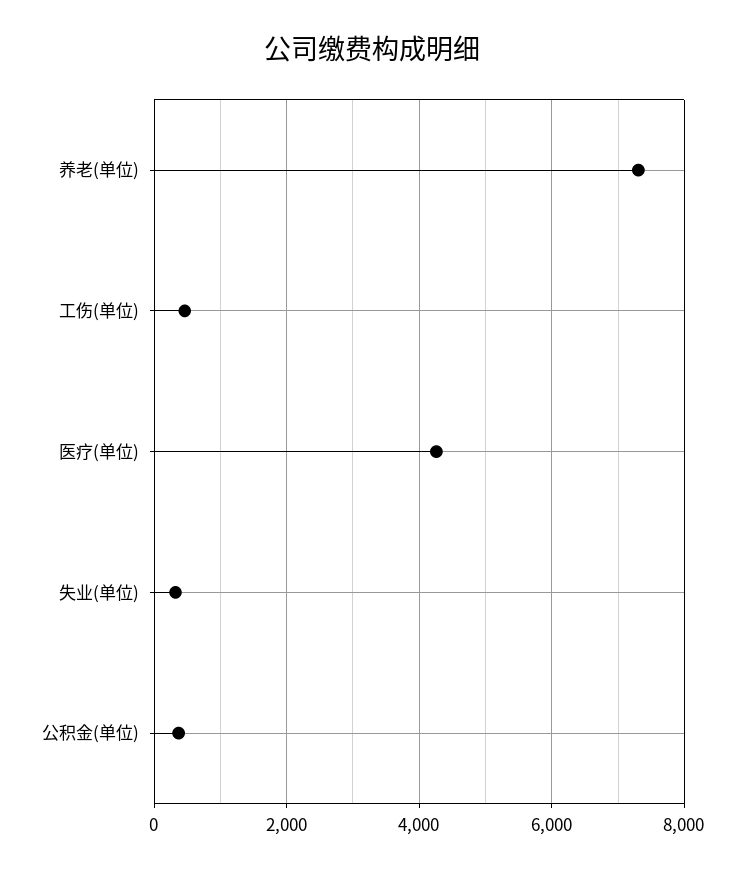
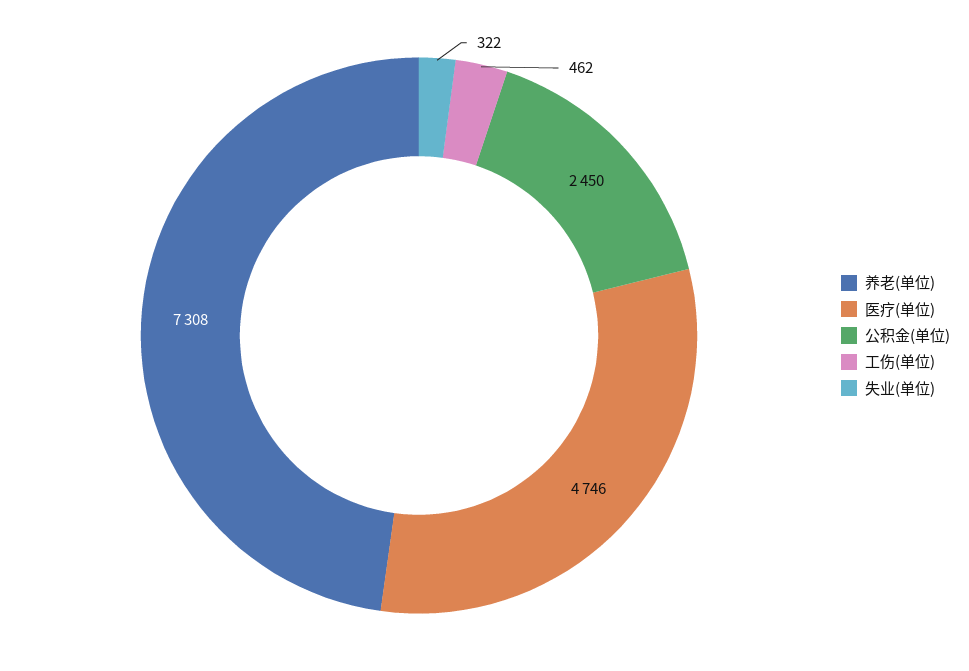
医疗(单位): 4200 -> 4746
公积金(单位): 400 -> 2450

